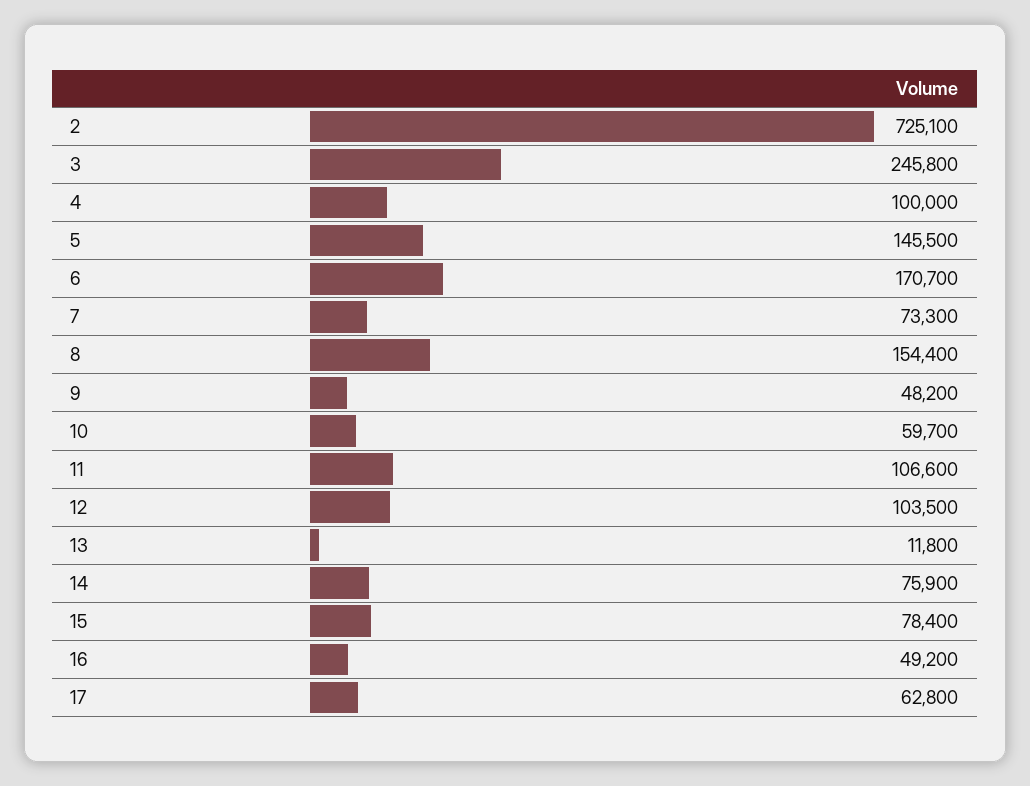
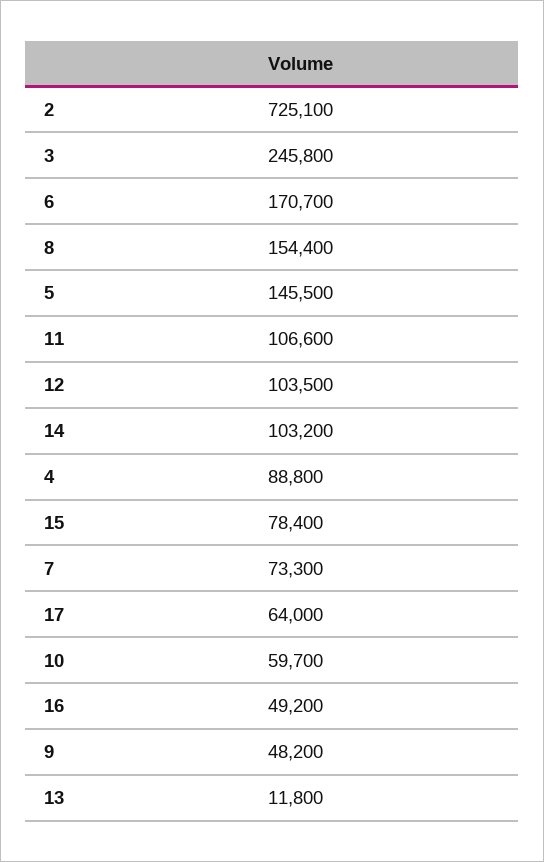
4: 100000 -> 88800
14: 75900 -> 103200
17: 62800 -> 64000

